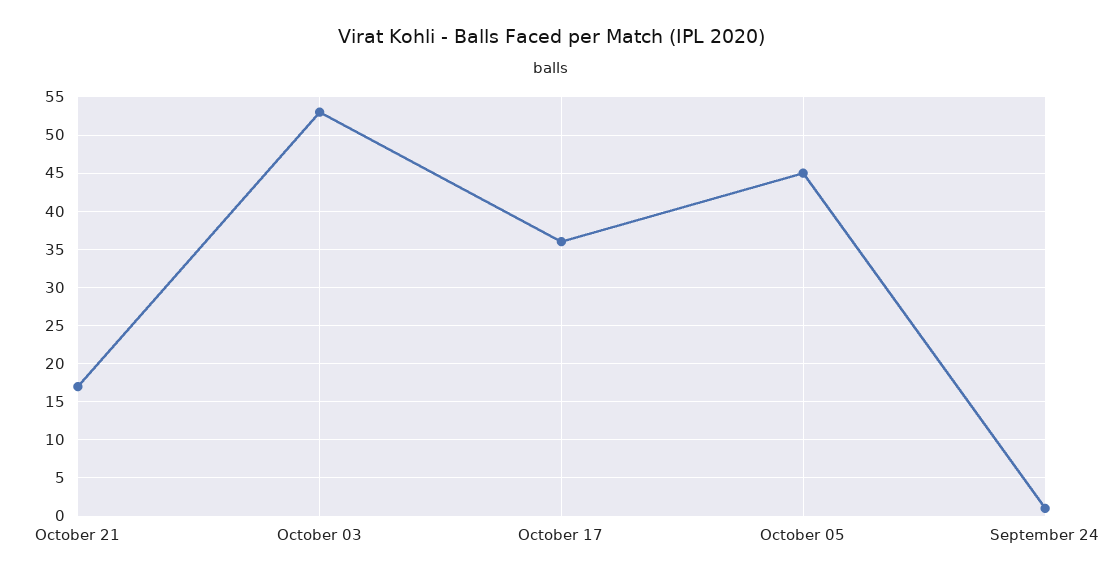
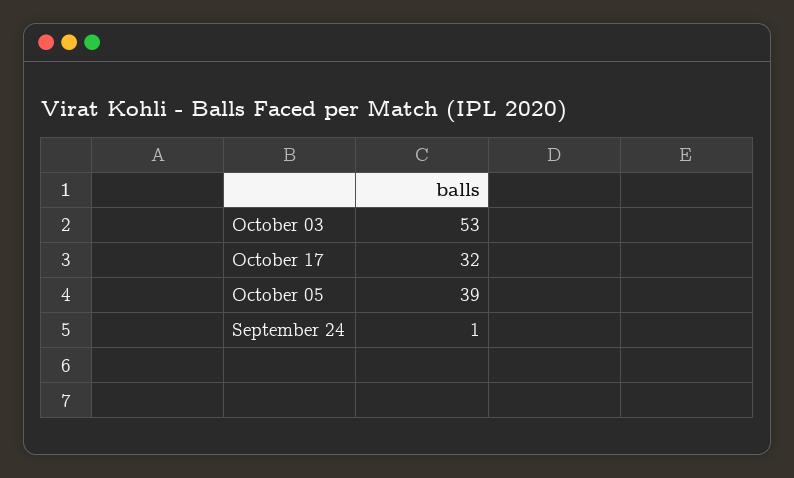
October 21: 17 -> none
October 17: 36 -> 32
October 05: 45 -> 39

